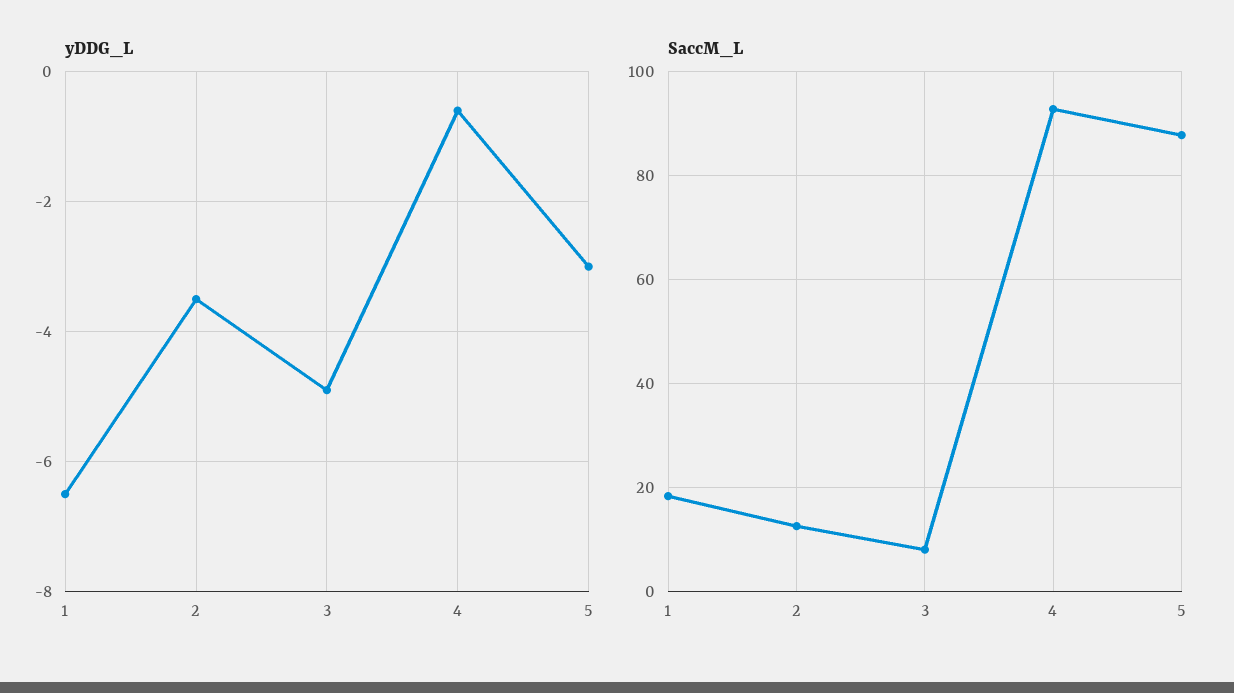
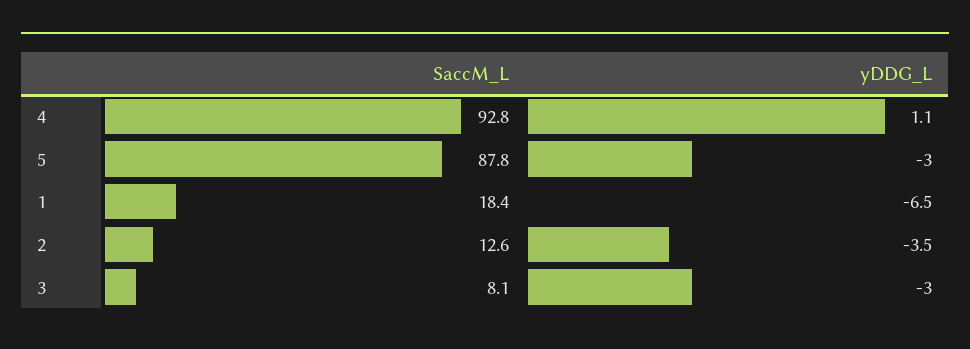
yDDG_L, 3: -5 -> -3
yDDG_L, 4: -0.5 -> 1.1

